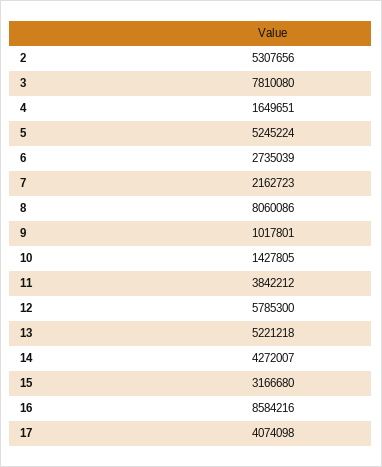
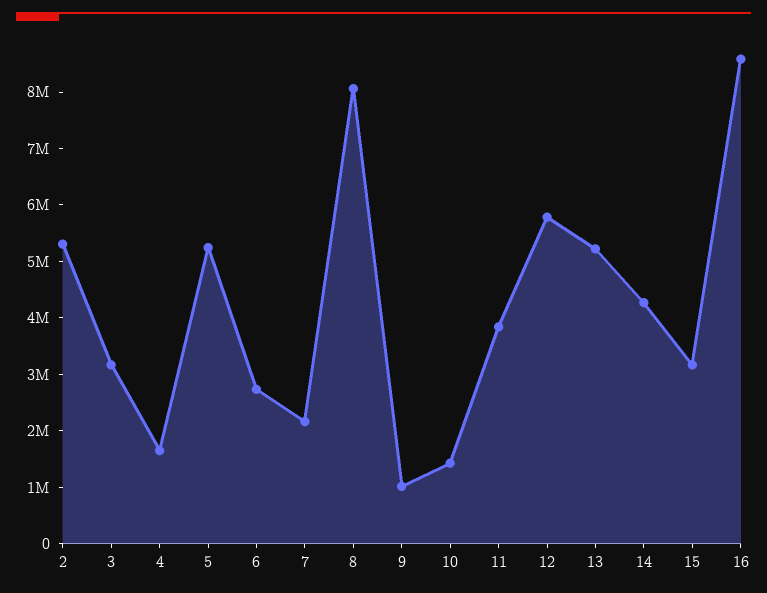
3: 7810080 -> 3200000
17: 4074098 -> none

